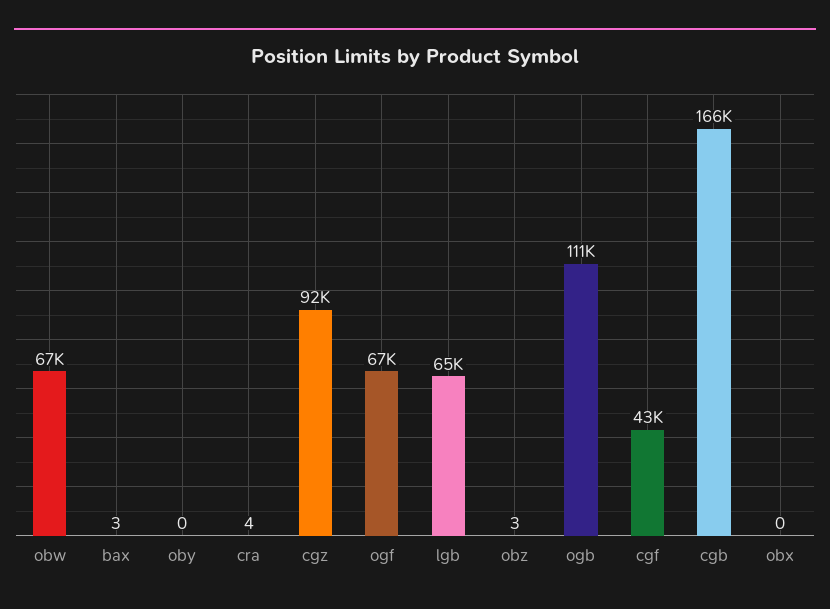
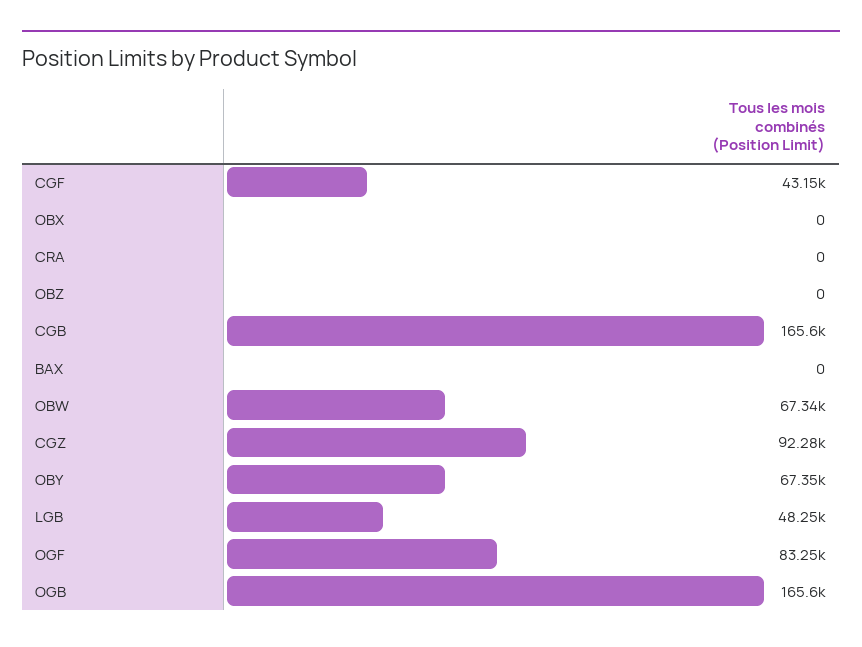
bax: 3 -> 0
oby: 0 -> 67350
cra: 4 -> 0
ogf: 67000 -> 83250
lgb: 65000 -> 48250
obz: 3 -> 0
ogb: 111000 -> 165600

